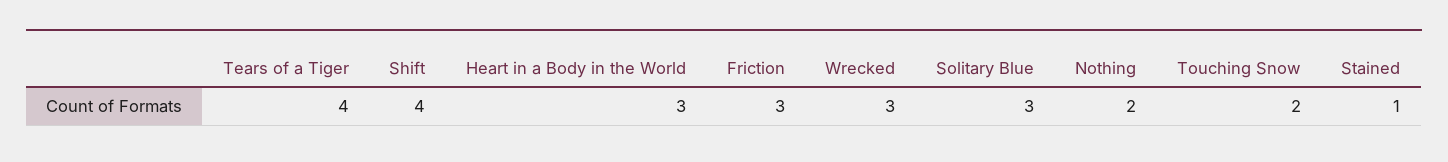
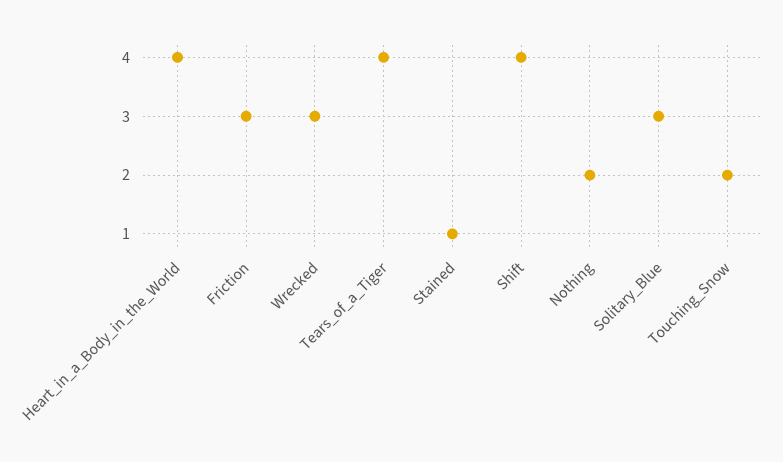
Heart in a Body in the World: 3 -> 4

